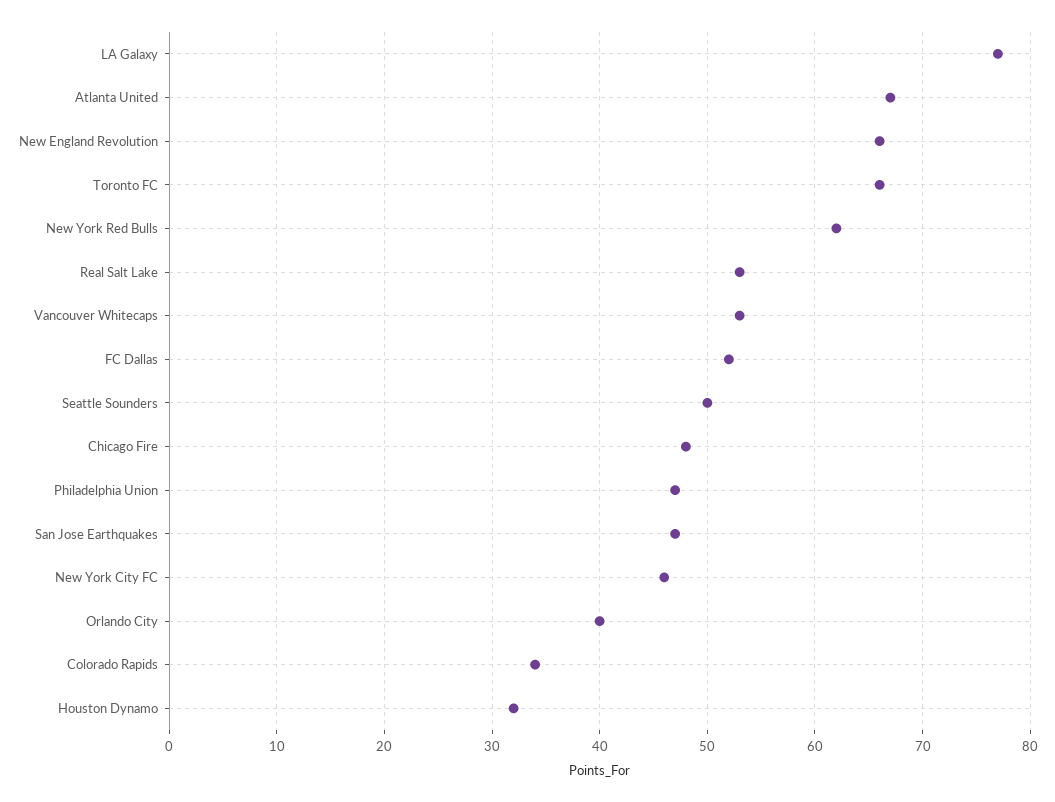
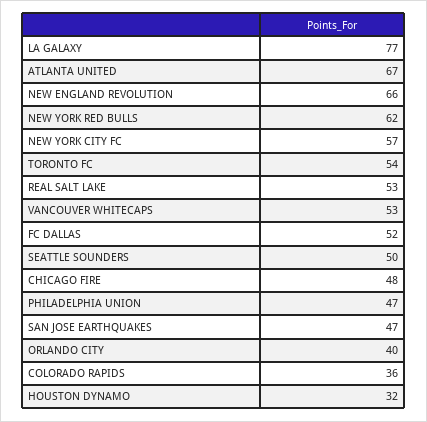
Toronto FC: 66 -> 54
New York City FC: 46 -> 57
Colorado Rapids: 34 -> 36

